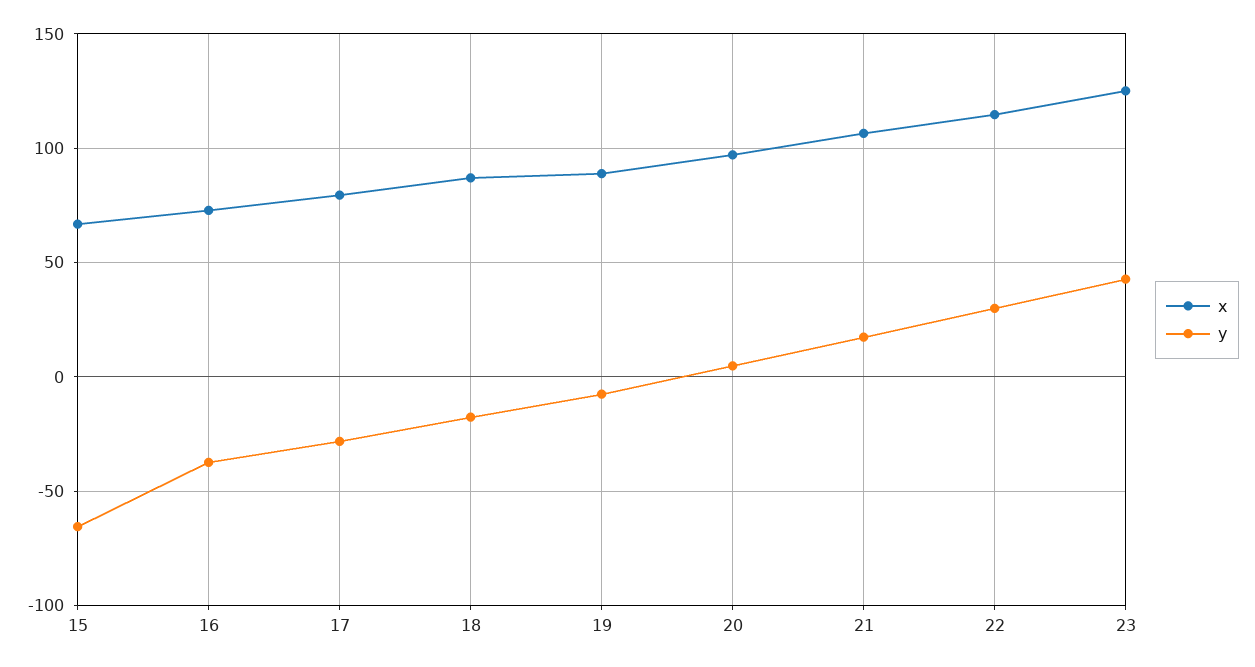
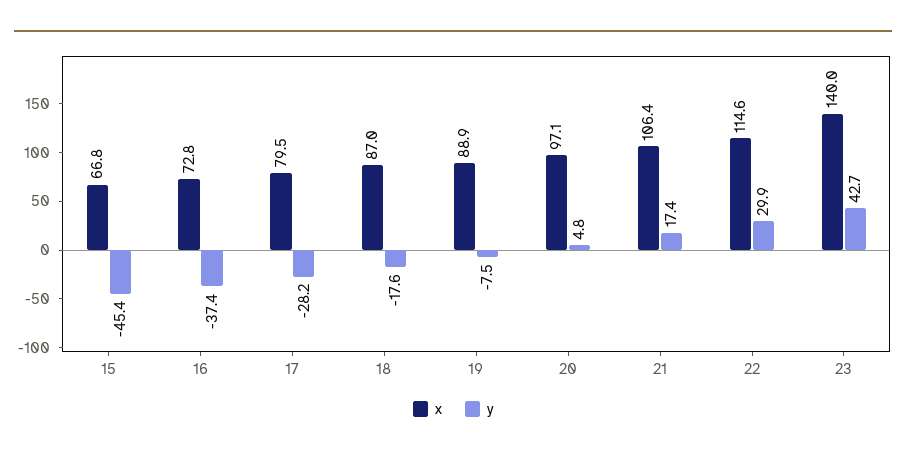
y, 15: -65 -> -45.4
x, 23: 125 -> 140

